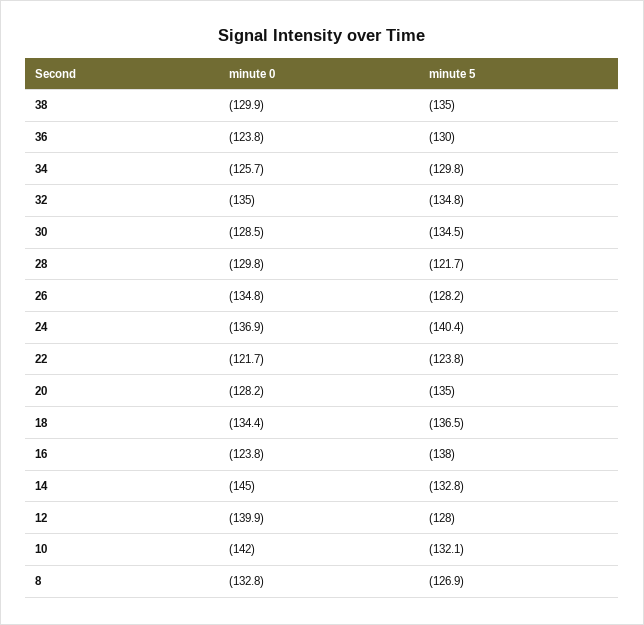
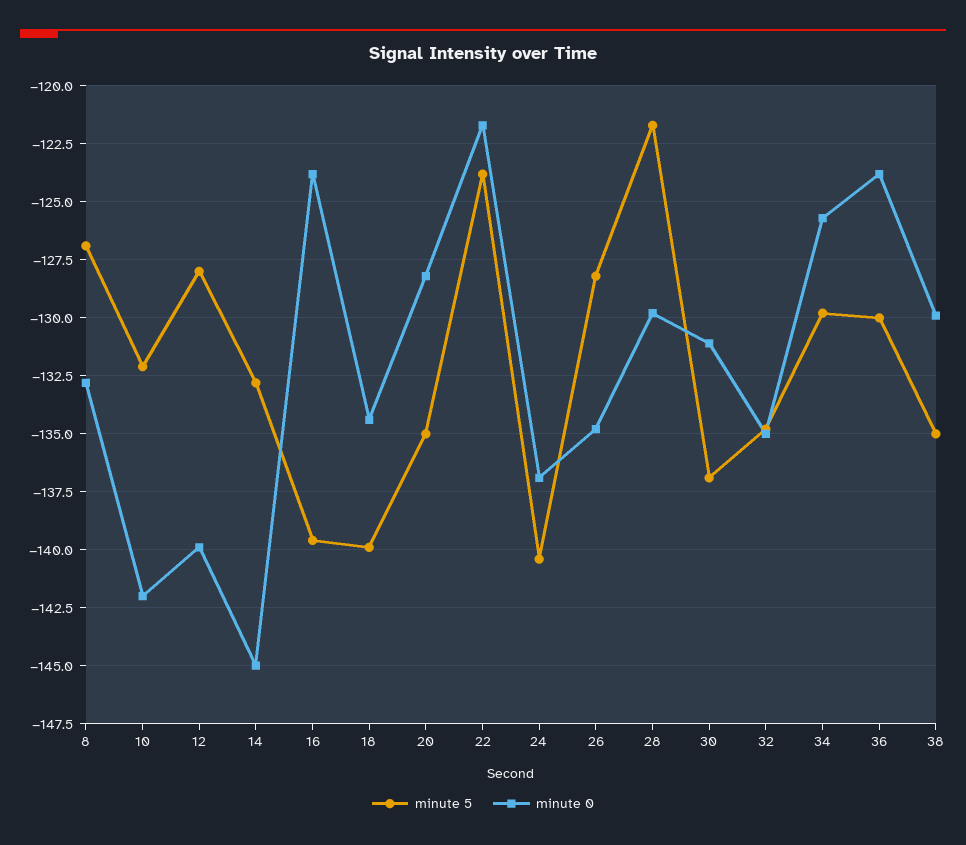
minute 0, 30: -128.5 -> -131
minute 5, 30: -134.5 -> -137
minute 5, 18: -136.5 -> -140
minute 5, 16: -138 -> -139.5

